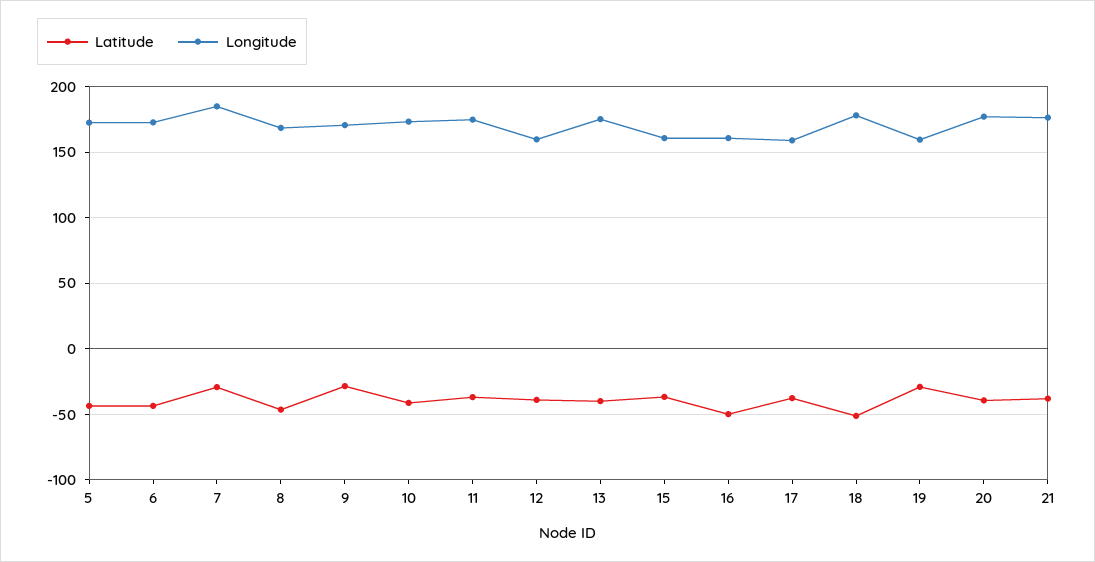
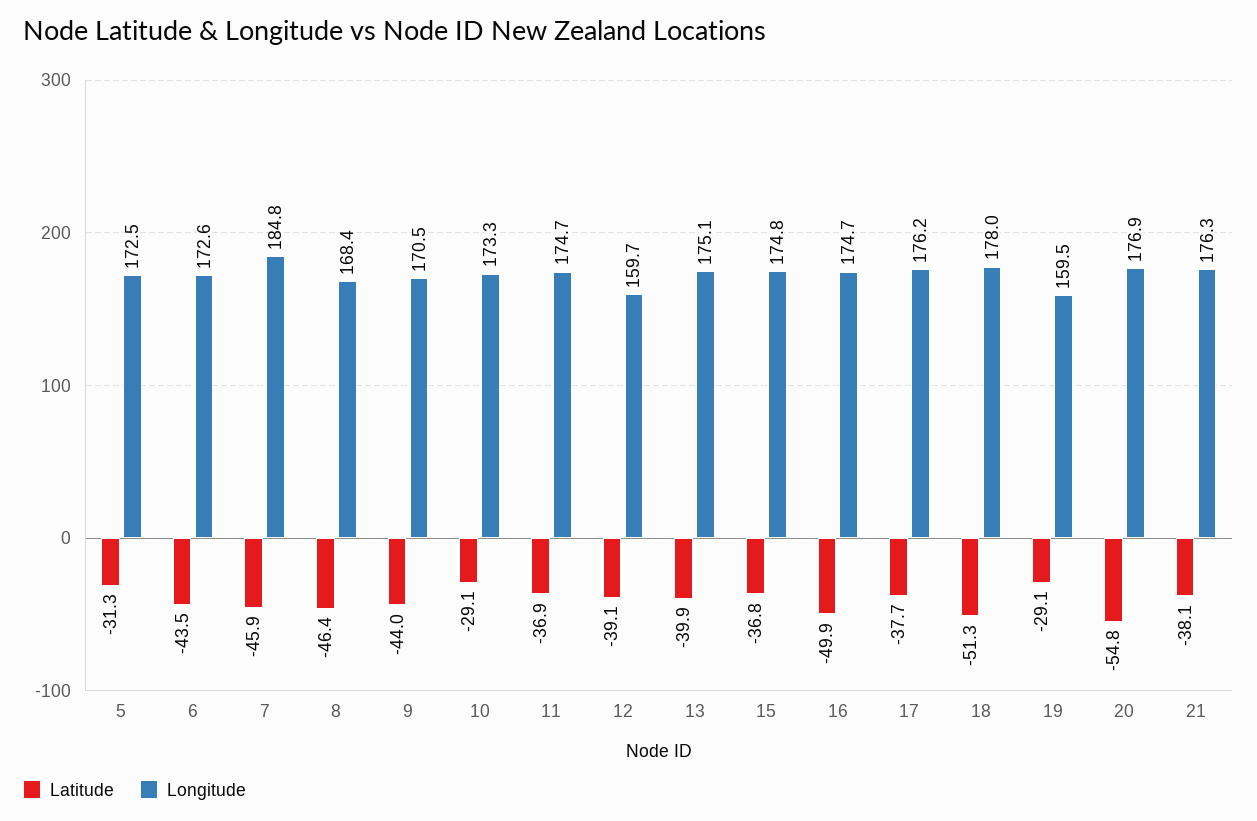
Latitude, 5: -45 -> -31.3
Latitude, 7: -30 -> -45.9
Latitude, 9: -30 -> -44
Latitude, 10: -40 -> -29.1
Longitude, 15: 160 -> 174.8
Longitude, 16: 160 -> 174.7
Longitude, 17: 160 -> 176.2
Latitude, 20: -40 -> -54.8

